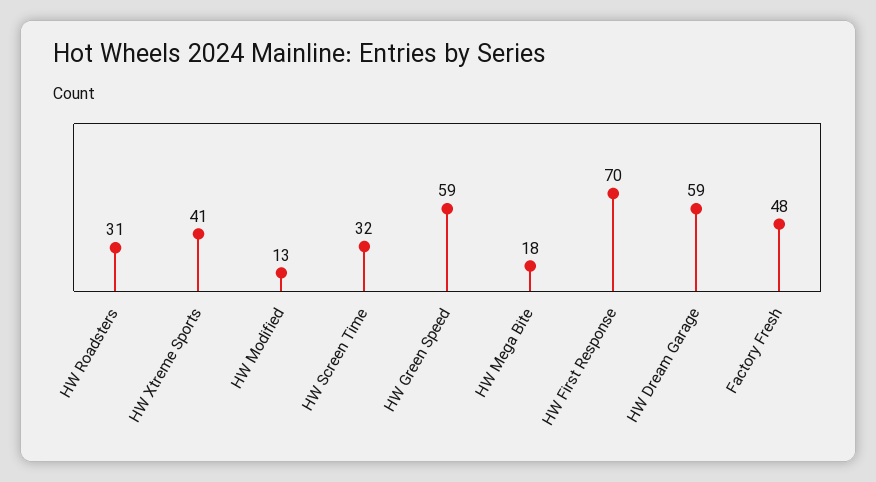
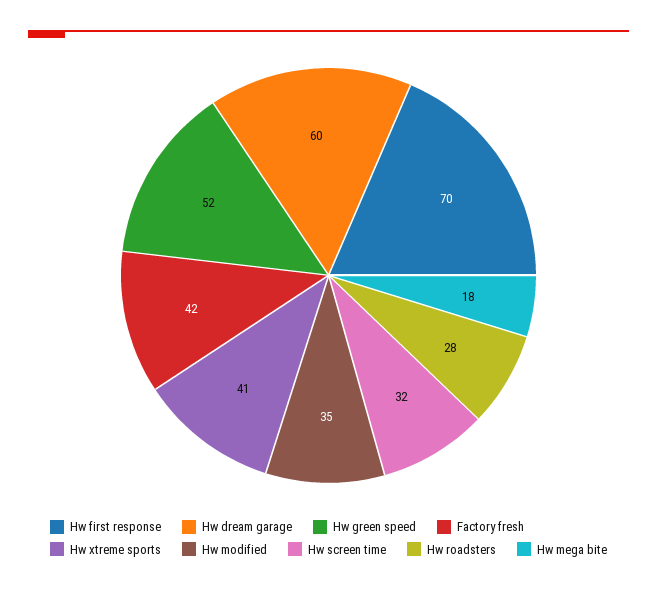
HW Roadsters: 31 -> 28
HW Modified: 13 -> 35
HW Green Speed: 59 -> 52
HW Dream Garage: 59 -> 60
Factory Fresh: 48 -> 42

